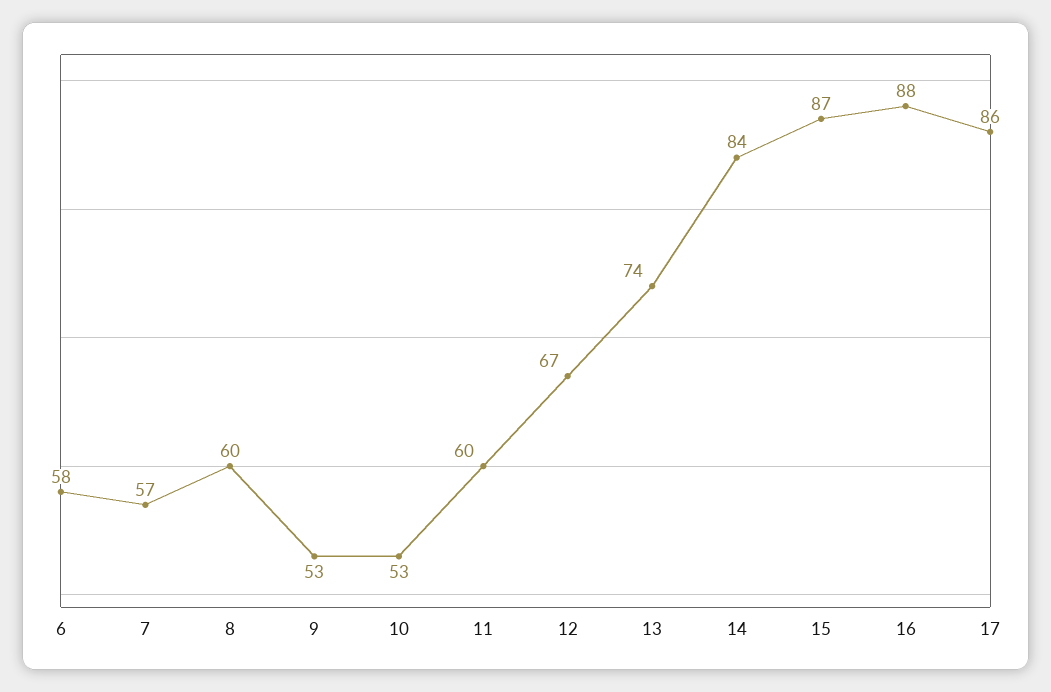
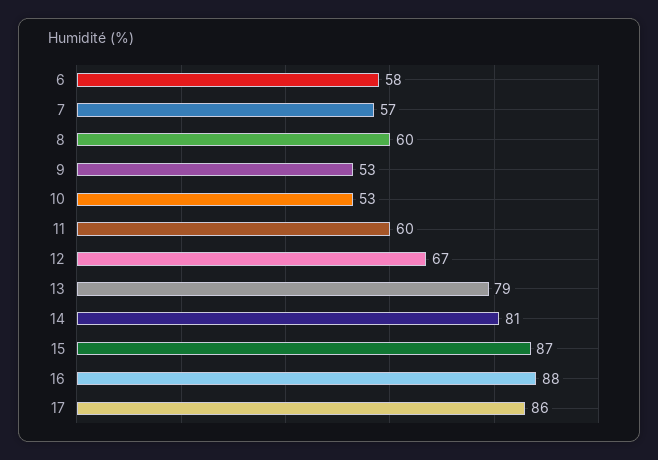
13: 74 -> 79
14: 84 -> 81

